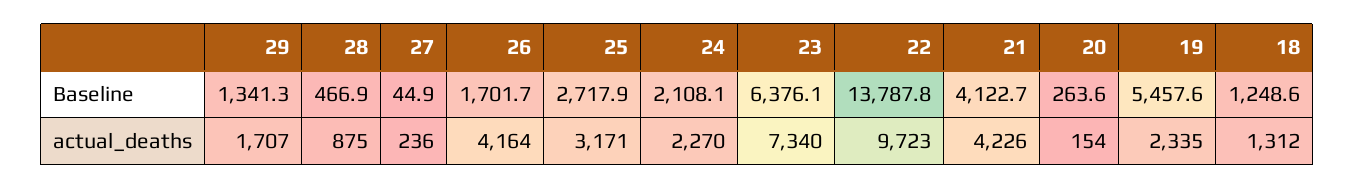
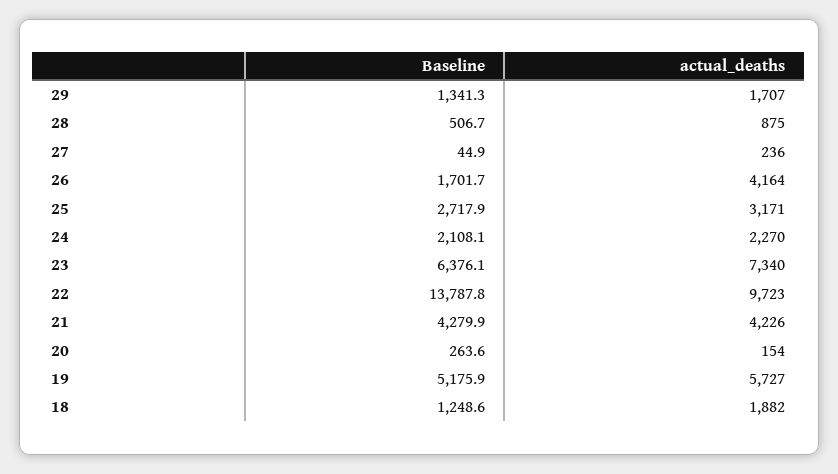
28, Baseline: 466.9 -> 506.7
21, Baseline: 4122.7 -> 4279.9
19, Baseline: 5457.6 -> 5175.9
19, actual_deaths: 2335 -> 5727
18, actual_deaths: 1312 -> 1882

